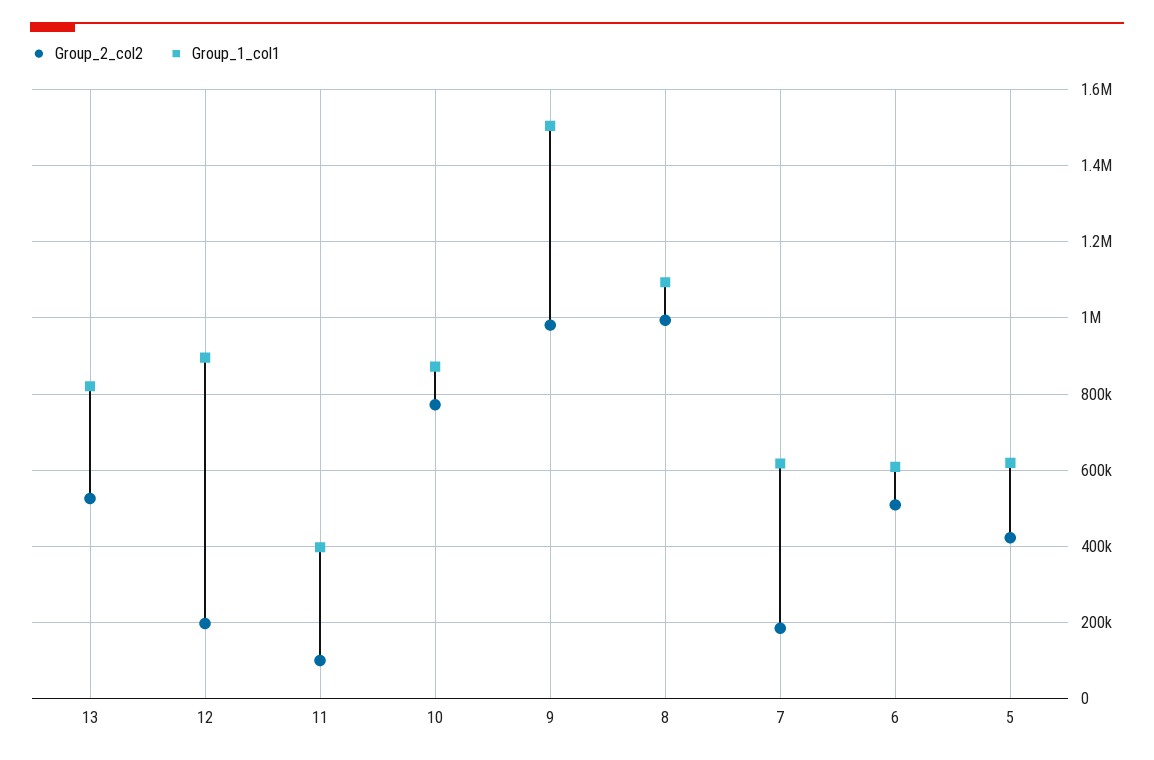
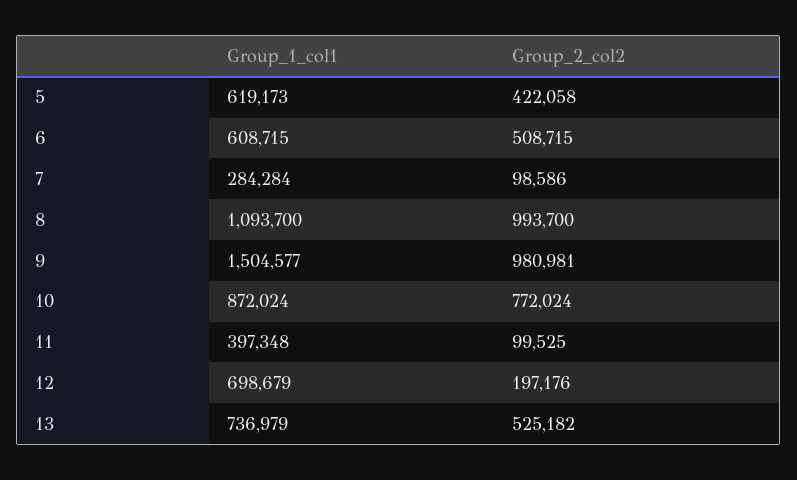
Group_1_col1, 13: 820000 -> 736979
Group_1_col1, 12: 900000 -> 698679
Group_2_col2, 7: 180000 -> 98586
Group_1_col1, 7: 620000 -> 284284

